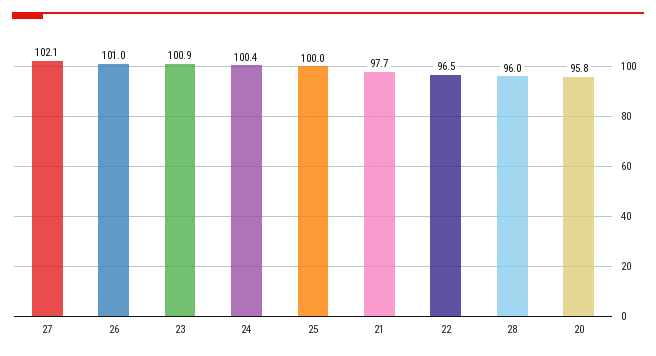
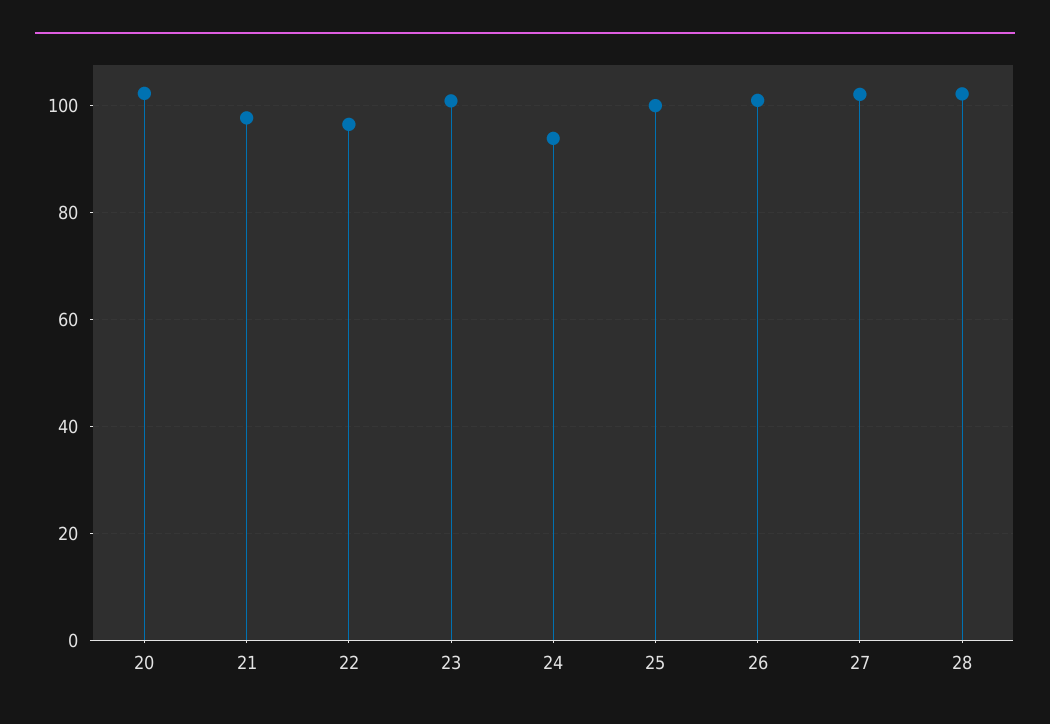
24: 100.4 -> 94
28: 96 -> 102
20: 95.8 -> 102

